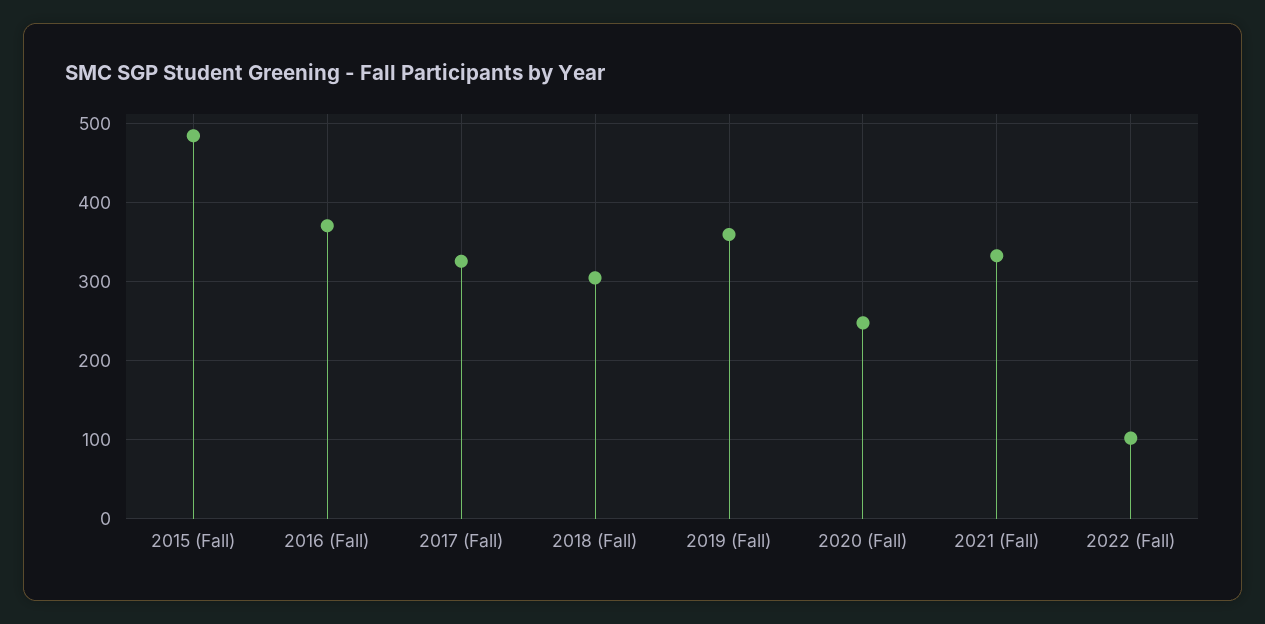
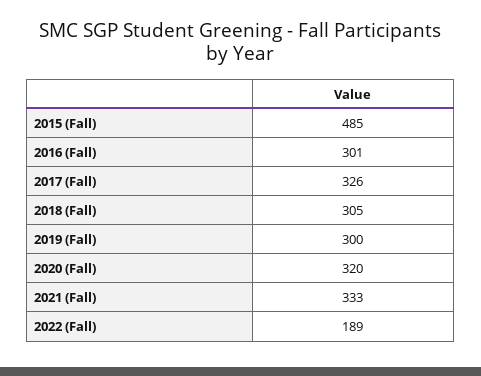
2016 (Fall): 370 -> 301
2019 (Fall): 360 -> 300
2020 (Fall): 250 -> 320
2022 (Fall): 100 -> 189

